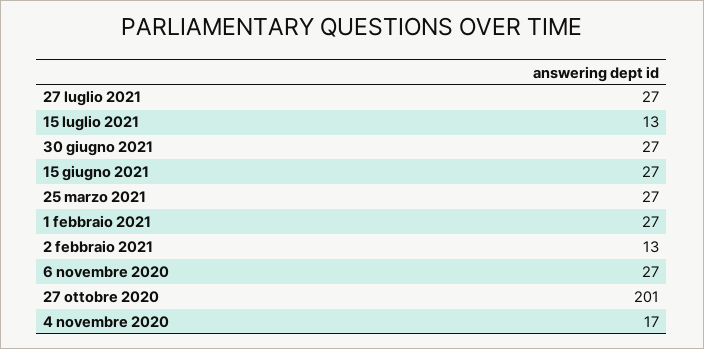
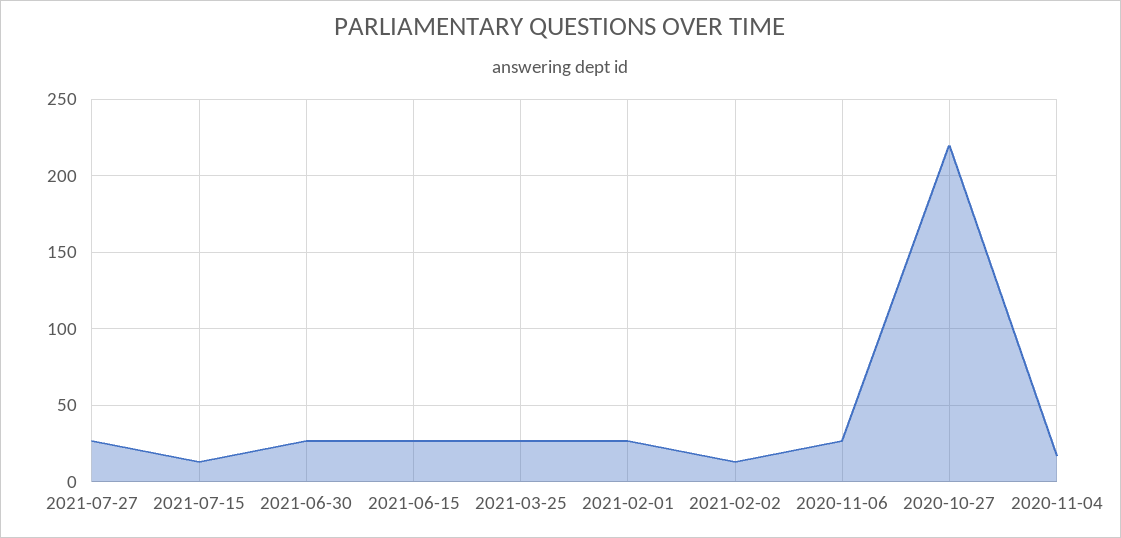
27 ottobre 2020: 201 -> 220

